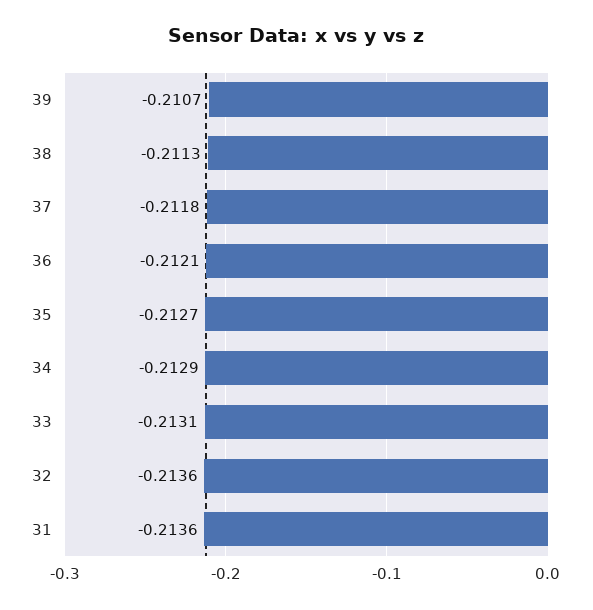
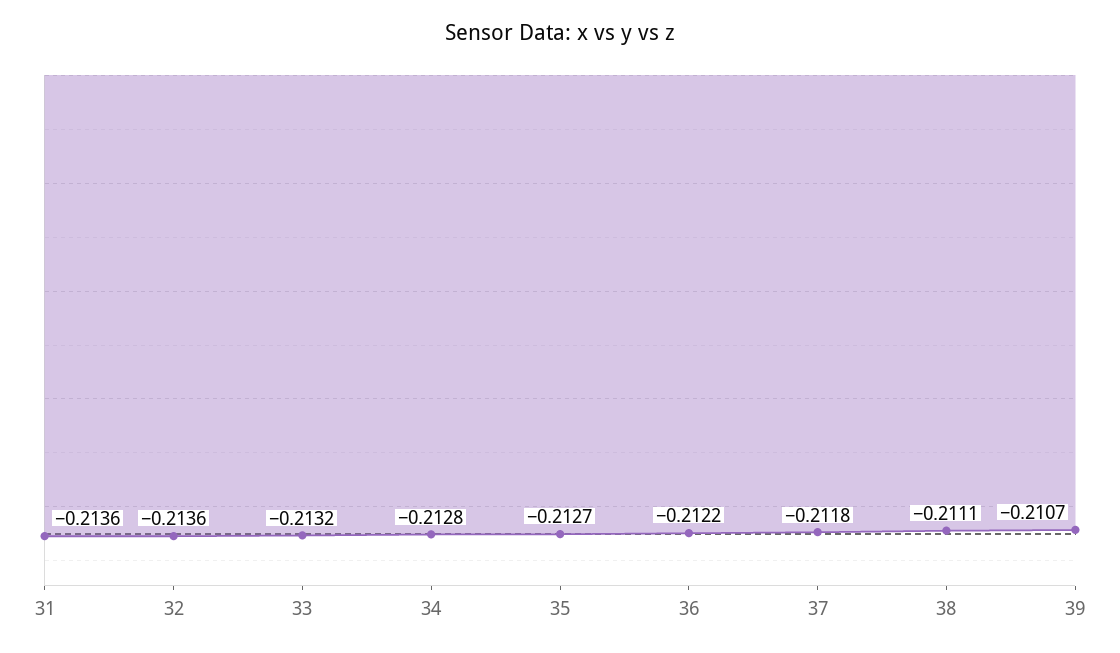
38: -0.2113 -> -0.2111
36: -0.2121 -> -0.2122
34: -0.2129 -> -0.2128
33: -0.2131 -> -0.2132

